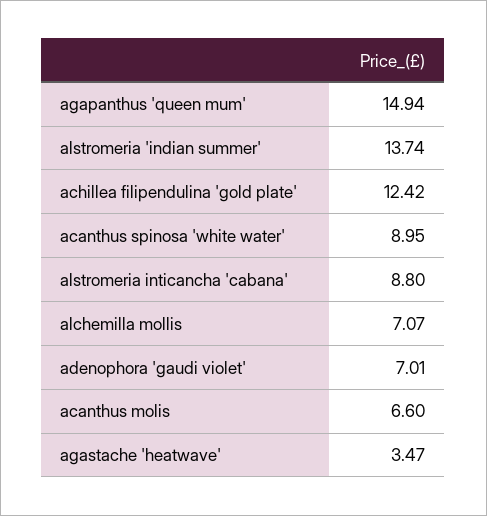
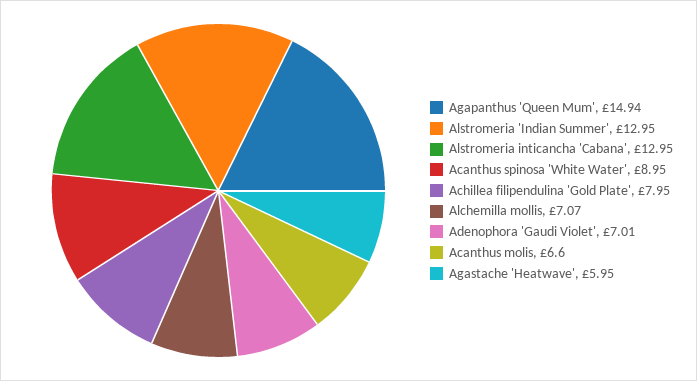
alstromeria 'indian summer': 13.74 -> 12.95
achillea filipendulina 'gold plate': 12.42 -> 7.95
alstromeria inticancha 'cabana': 8.8 -> 12.95
agastache 'heatwave': 3.47 -> 5.95

